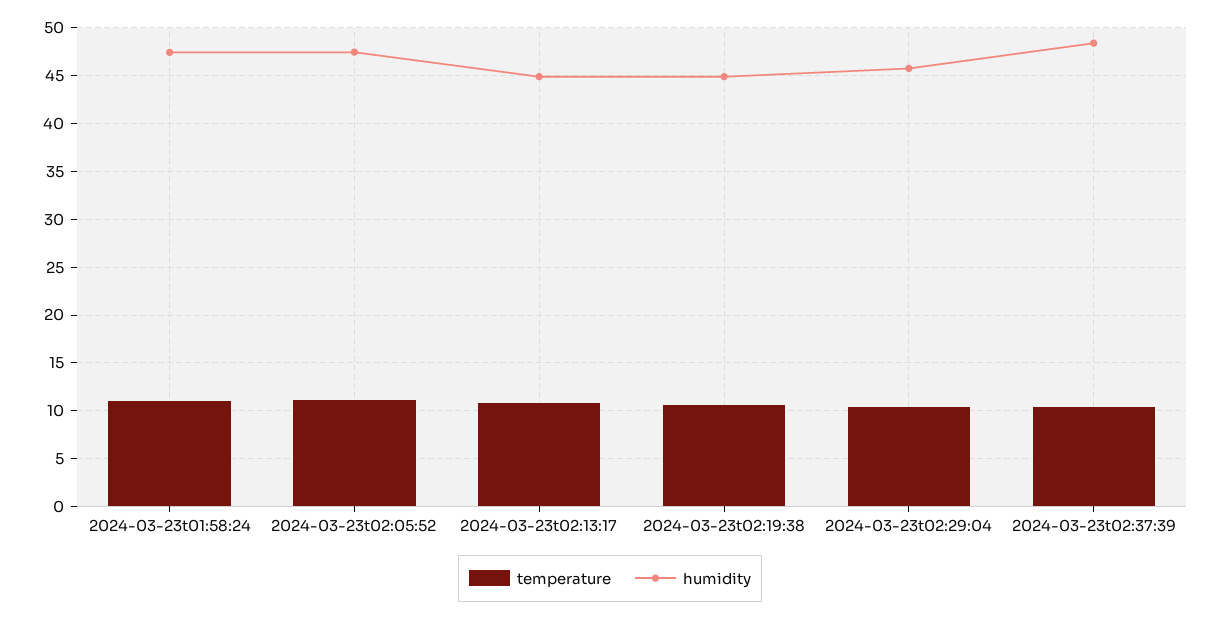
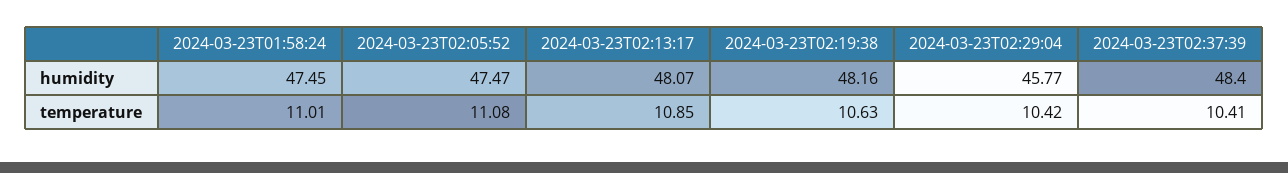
humidity, 2024-03-23t02:13:17: 45 -> 48.07
humidity, 2024-03-23t02:19:38: 45 -> 48.16

